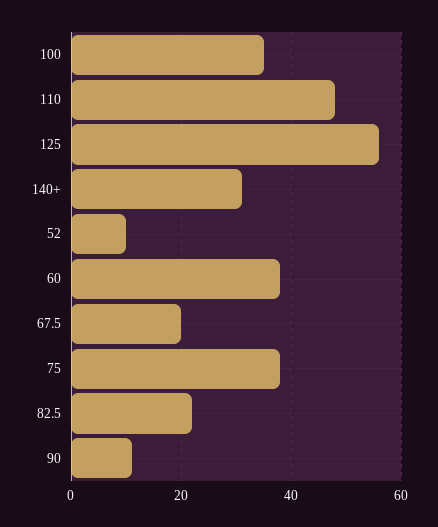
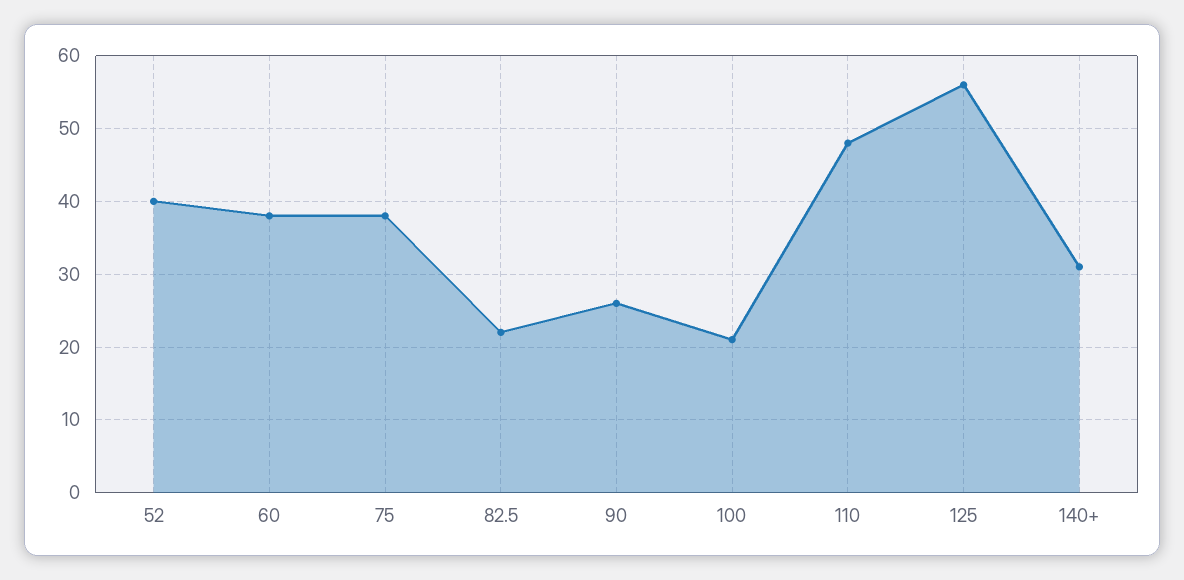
100: 35 -> 21
52: 10 -> 40
67.5: 20 -> none
90: 10 -> 26

